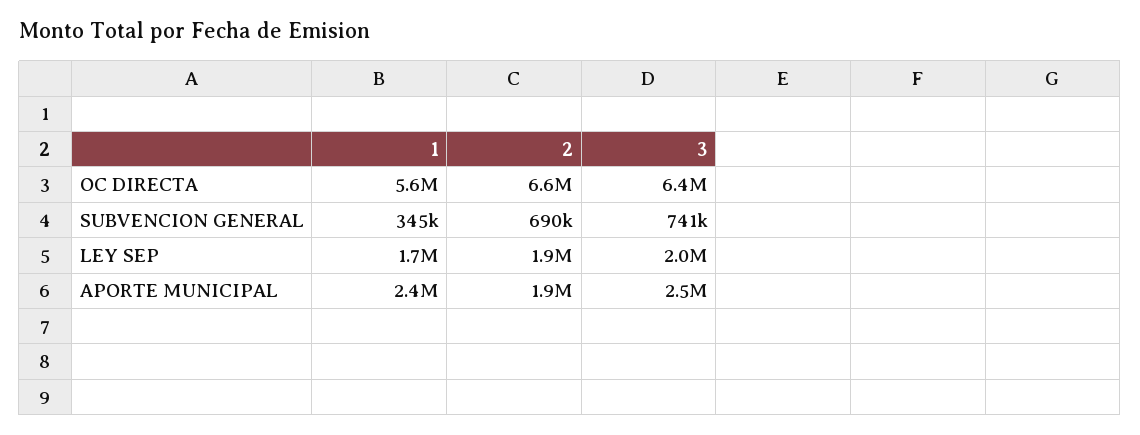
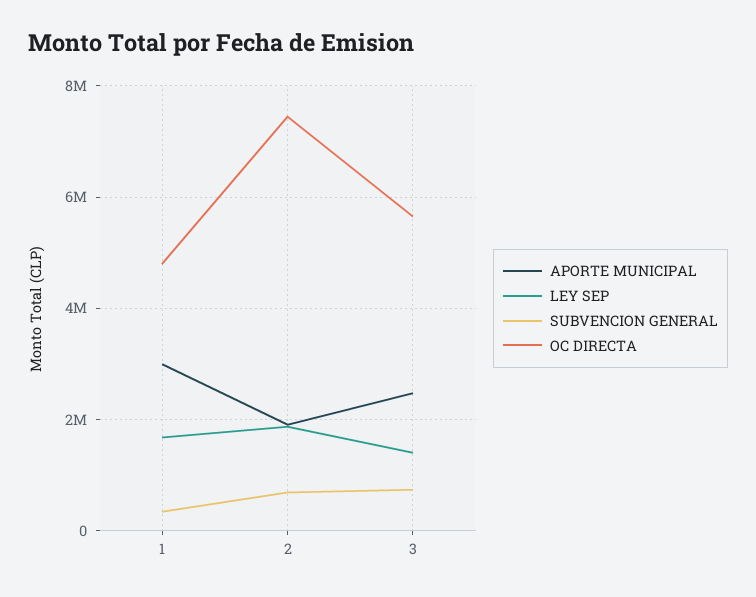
OC DIRECTA, 1: 5600000 -> 4800000
OC DIRECTA, 2: 6600000 -> 7400000
OC DIRECTA, 3: 6400000 -> 5600000
LEY SEP, 3: 2000000 -> 1400000
APORTE MUNICIPAL, 1: 2400000 -> 3000000

